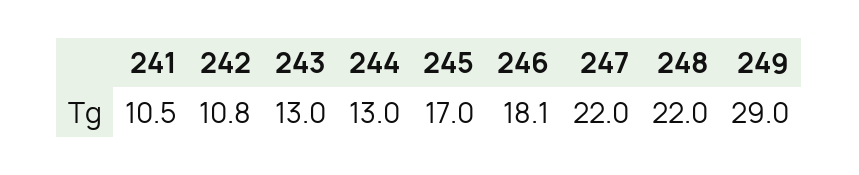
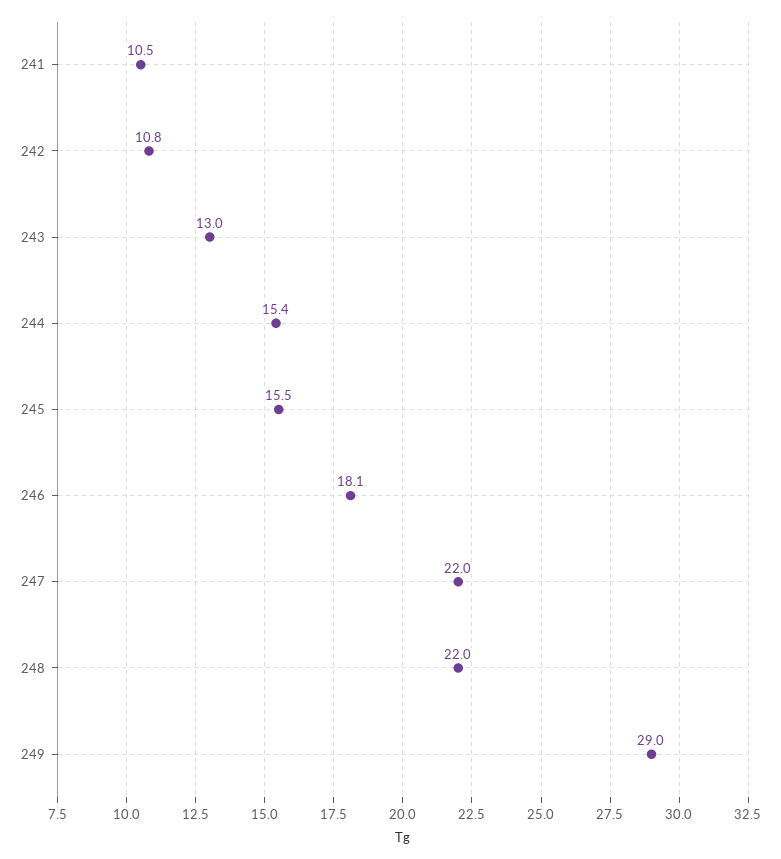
244: 13 -> 15.4
245: 17 -> 15.5

